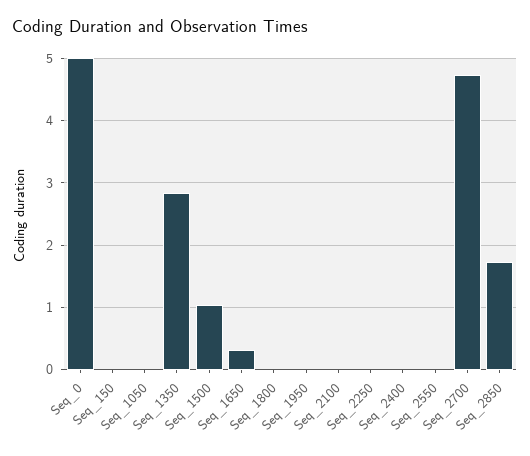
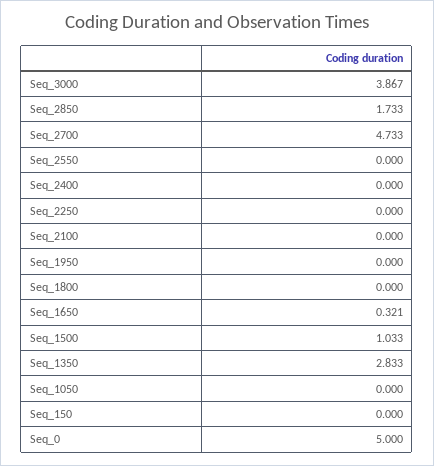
Seq_3000: none -> 3.867

